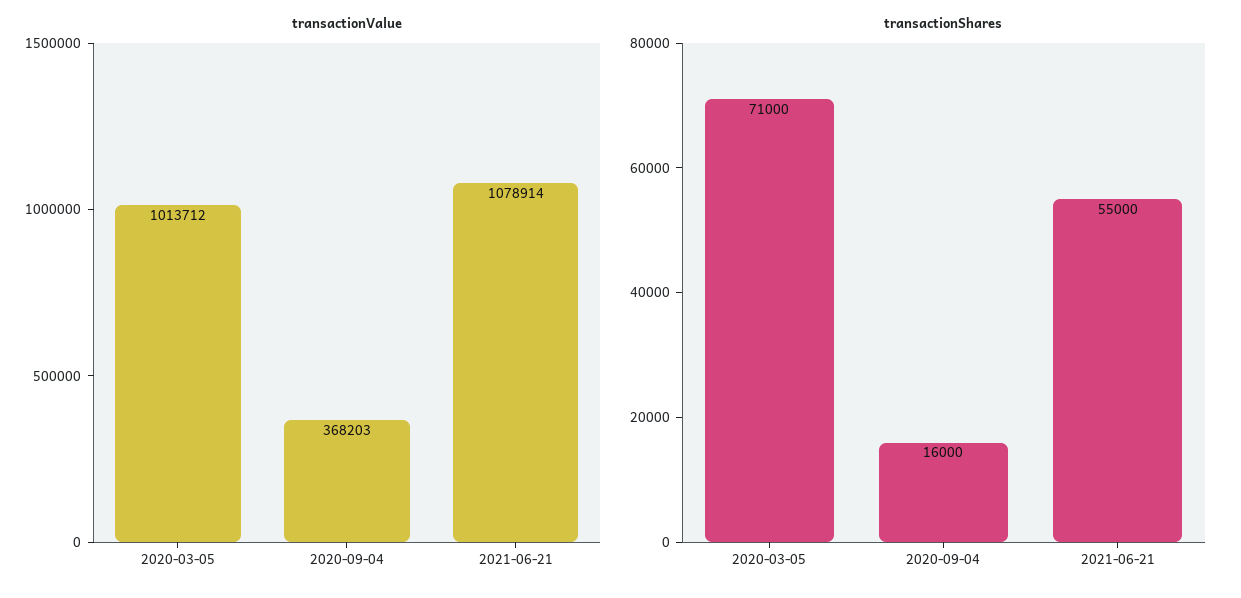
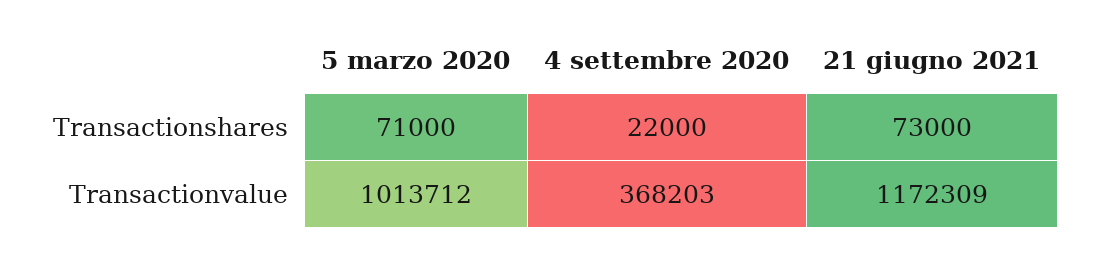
transactionValue, 2021-06-21: 1078914 -> 1172309
transactionShares, 2020-09-04: 16000 -> 22000
transactionShares, 2021-06-21: 55000 -> 73000

